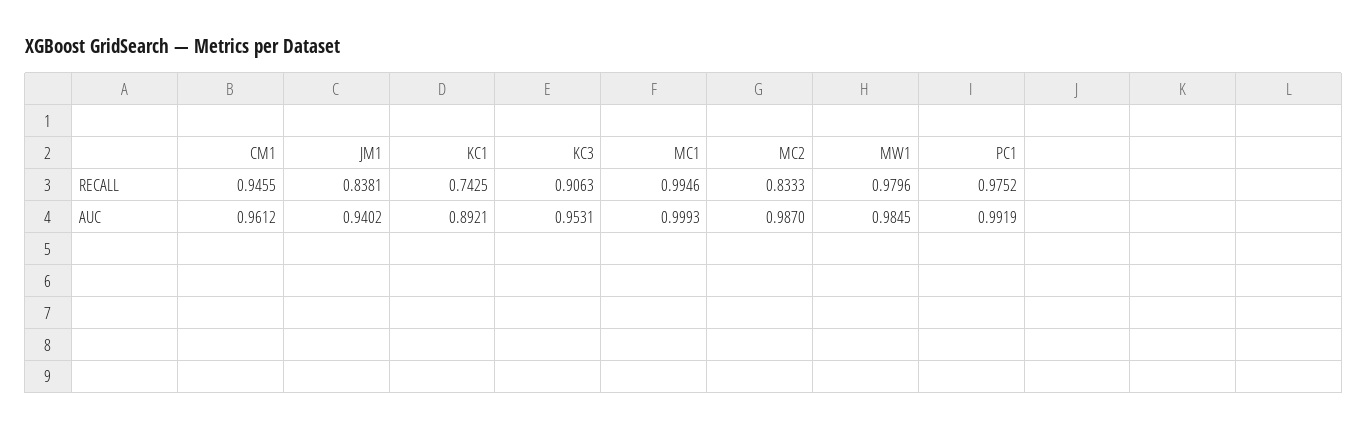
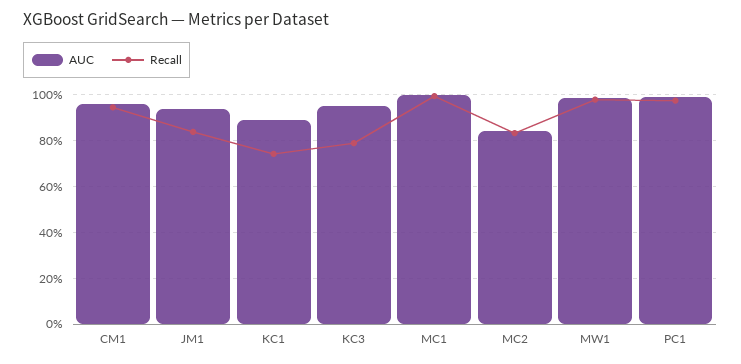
RECALL, KC3: 0.9063 -> 0.8
AUC, MC2: 0.987 -> 0.85

